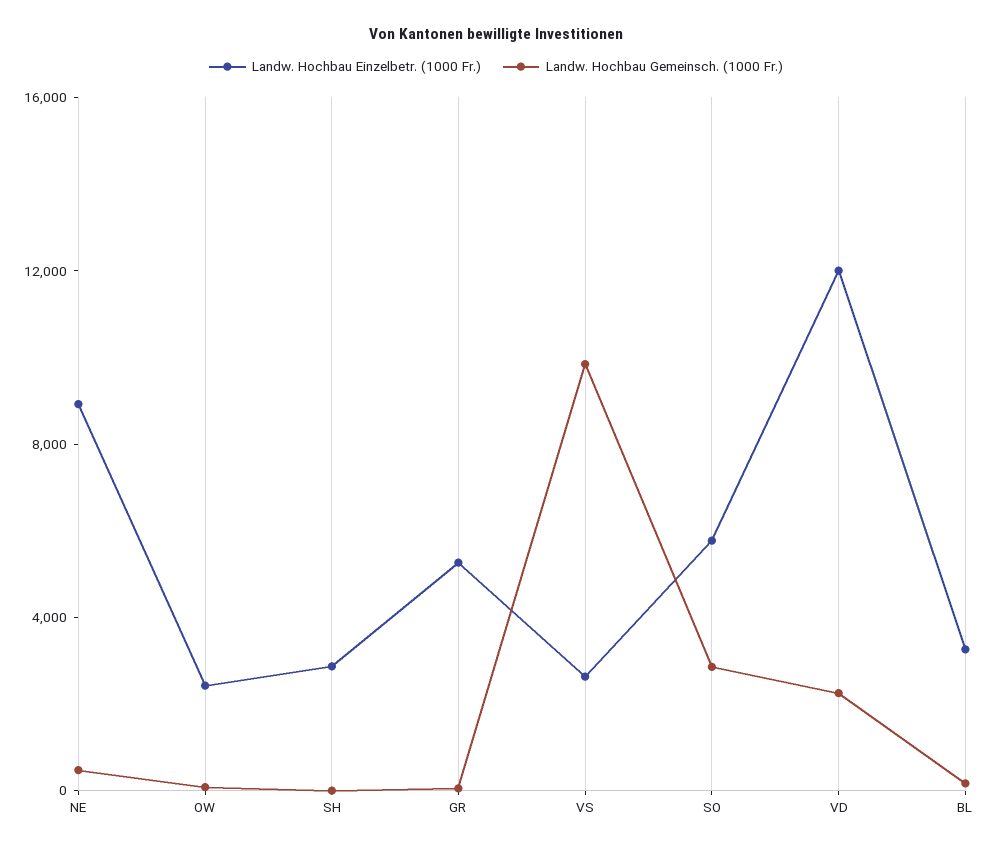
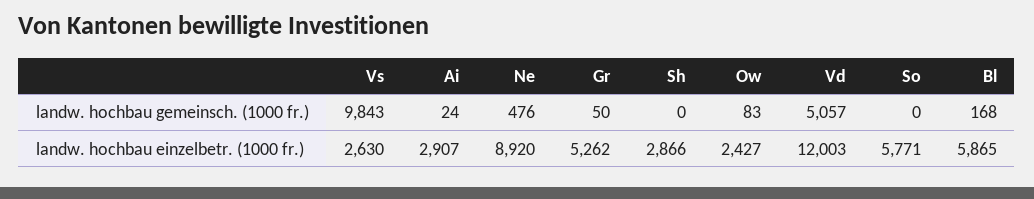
Landw. Hochbau Gemeinsch. (1000 Fr.), SO: 3000 -> 0
Landw. Hochbau Gemeinsch. (1000 Fr.), VD: 2000 -> 5057
Landw. Hochbau Einzelbetr. (1000 Fr.), BL: 3000 -> 5865
Landw. Hochbau Gemeinsch. (1000 Fr.), Ai: none -> 24
Landw. Hochbau Einzelbetr. (1000 Fr.), Ai: none -> 2907

